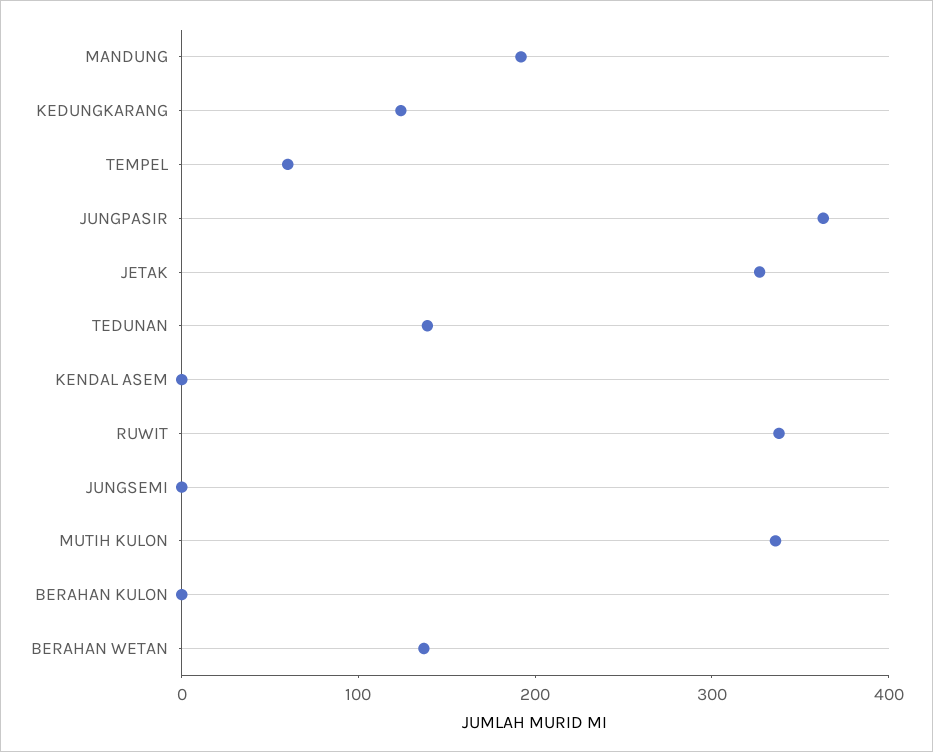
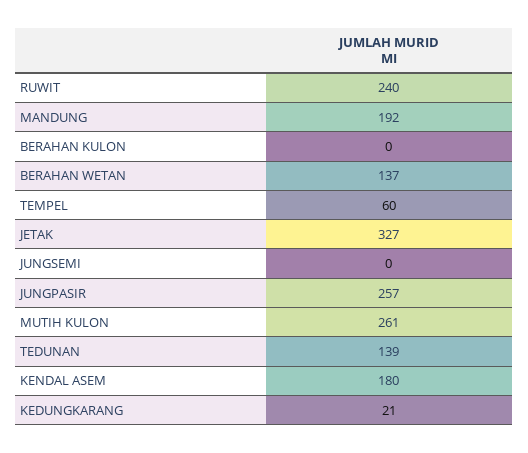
KEDUNGKARANG: 120 -> 21
JUNGPASIR: 360 -> 257
KENDAL ASEM: 0 -> 180
RUWIT: 340 -> 240
MUTIH KULON: 340 -> 261

